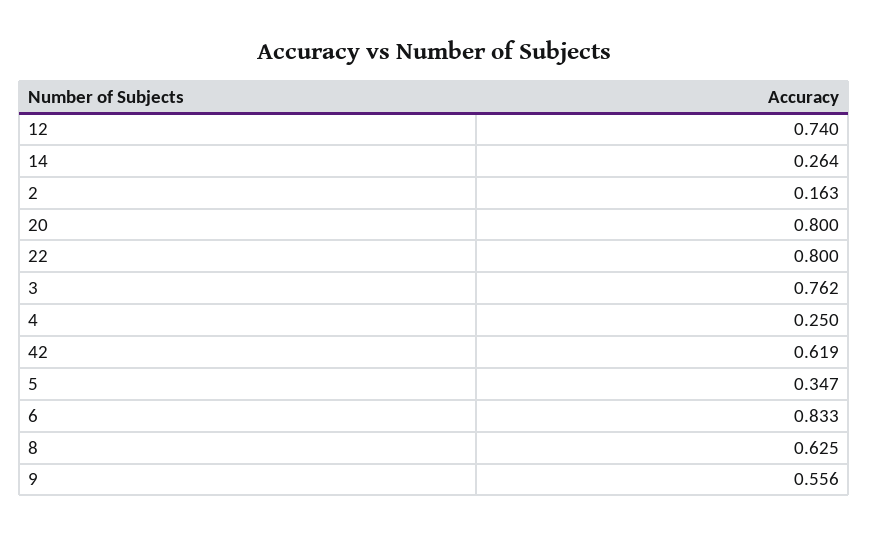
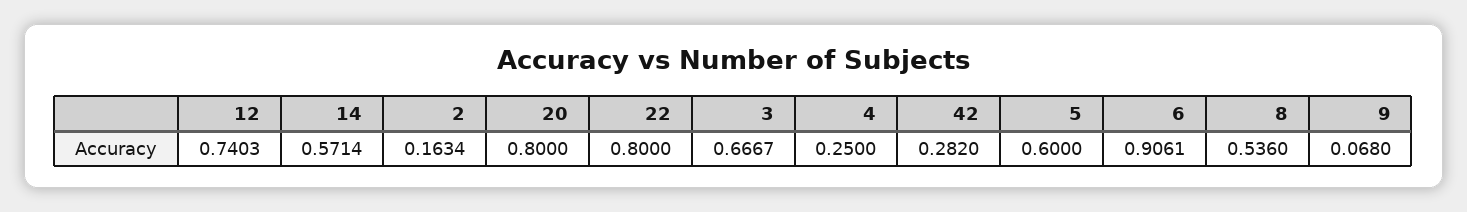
14: 0.264 -> 0.5714
3: 0.762 -> 0.6667
42: 0.619 -> 0.282
5: 0.347 -> 0.6
6: 0.833 -> 0.9061
8: 0.625 -> 0.536
9: 0.556 -> 0.068

